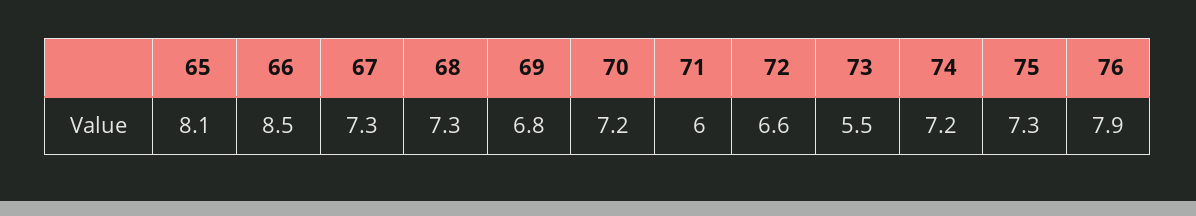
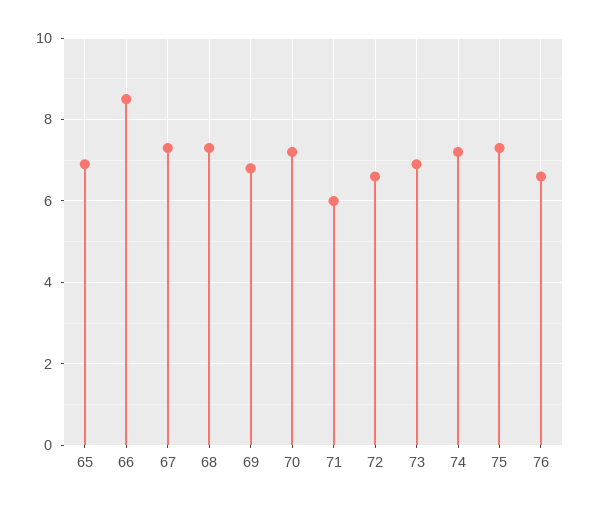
65: 8.1 -> 7
73: 5.5 -> 7
76: 7.9 -> 6.5

